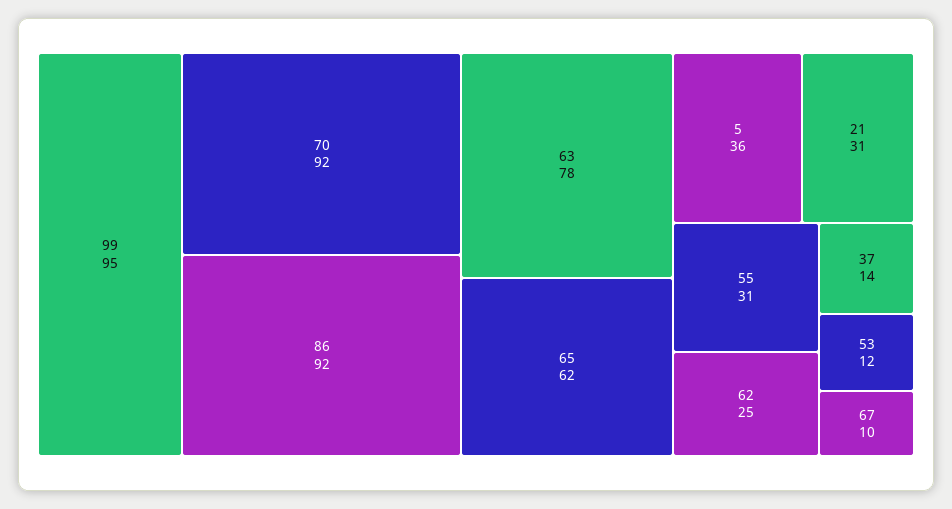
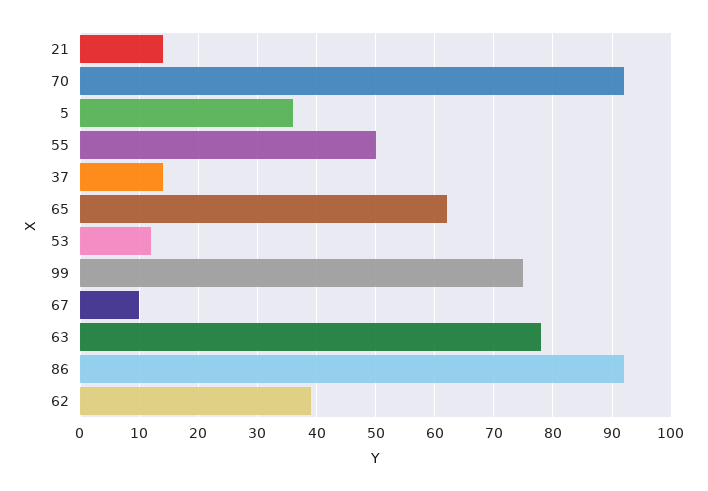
99: 95 -> 75
21: 31 -> 15
55: 31 -> 50
62: 25 -> 40

